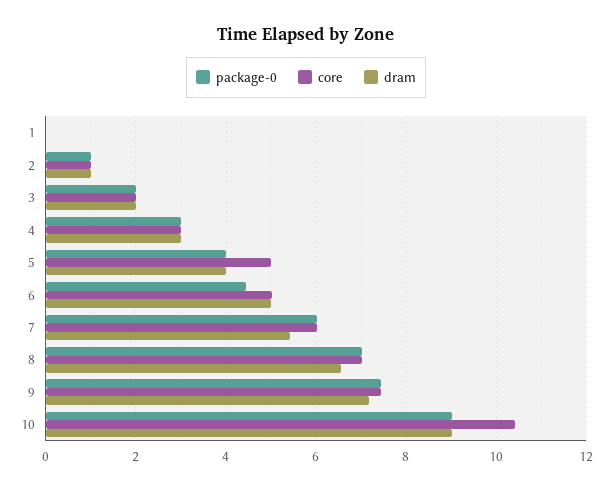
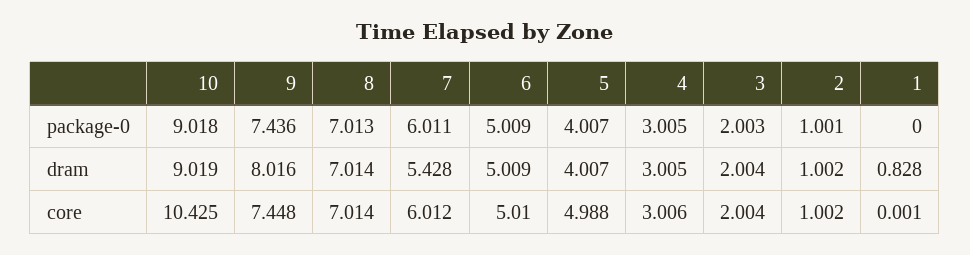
dram, 1: 0 -> 0.828
package-0, 6: 4.4 -> 5.009
dram, 8: 6.6 -> 7.014
dram, 9: 7.2 -> 8.016

